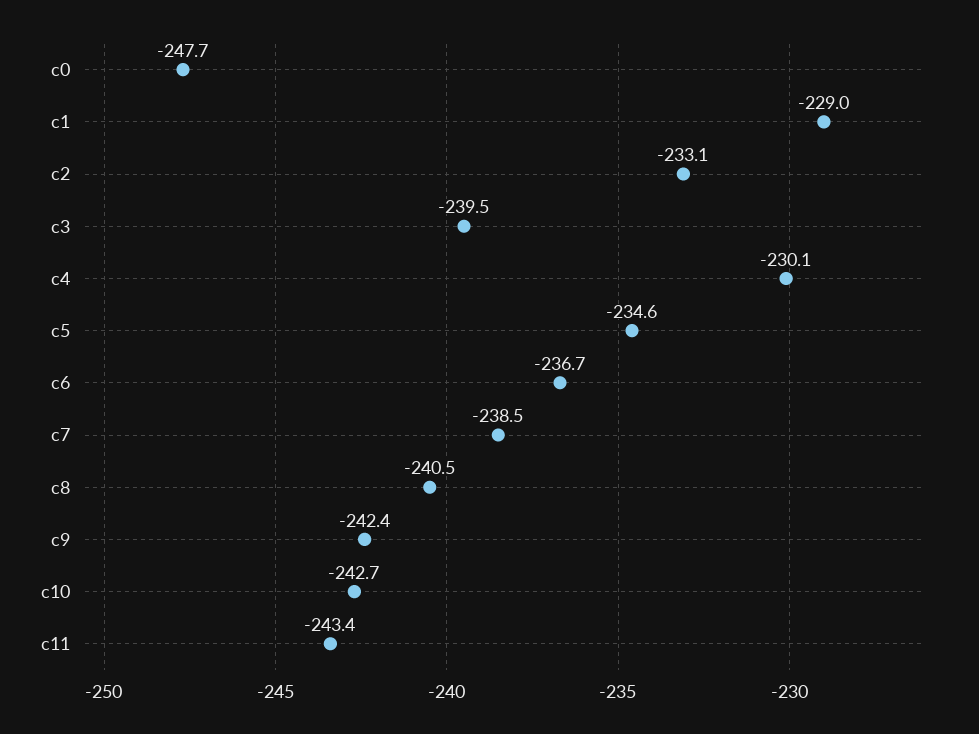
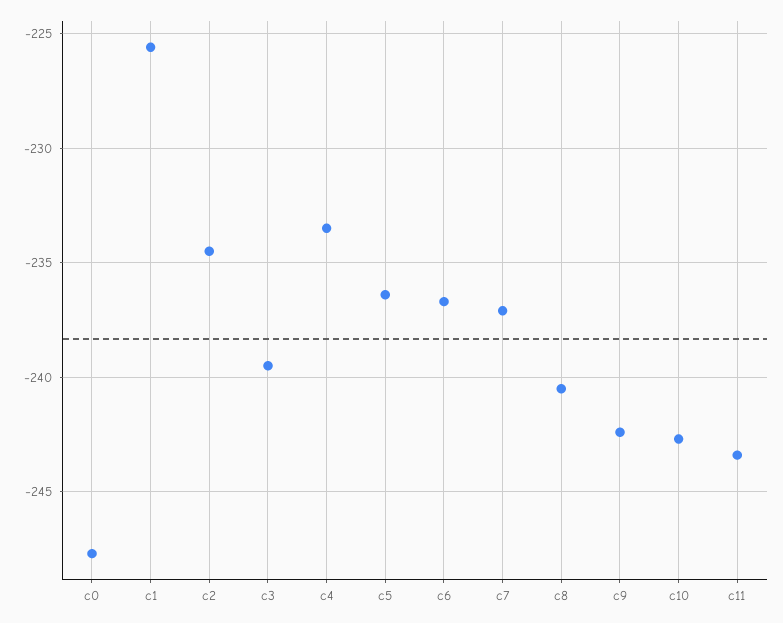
c1: -229 -> -225.5
c2: -233.1 -> -234.5
c4: -230.1 -> -233.5
c5: -234.6 -> -236.5
c7: -238.5 -> -237

